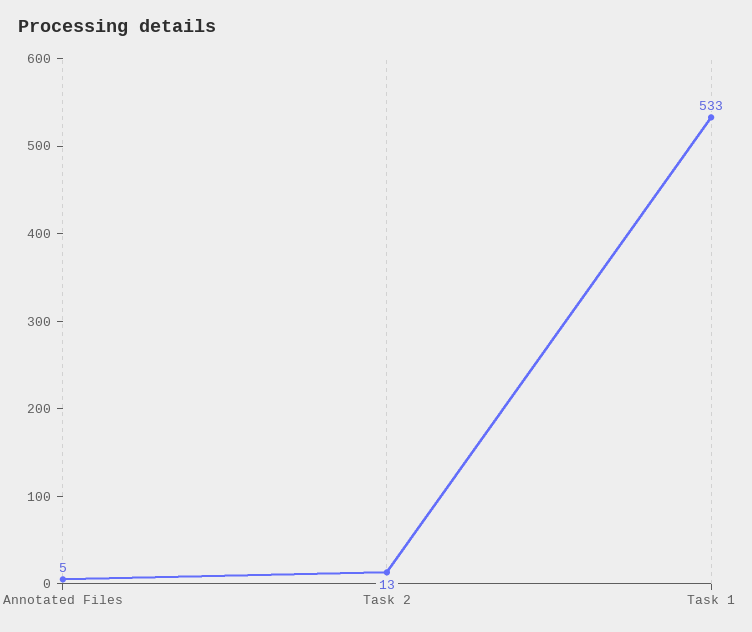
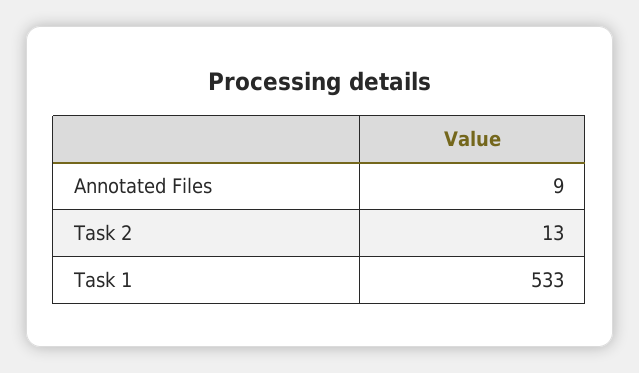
Annotated Files: 5 -> 9

